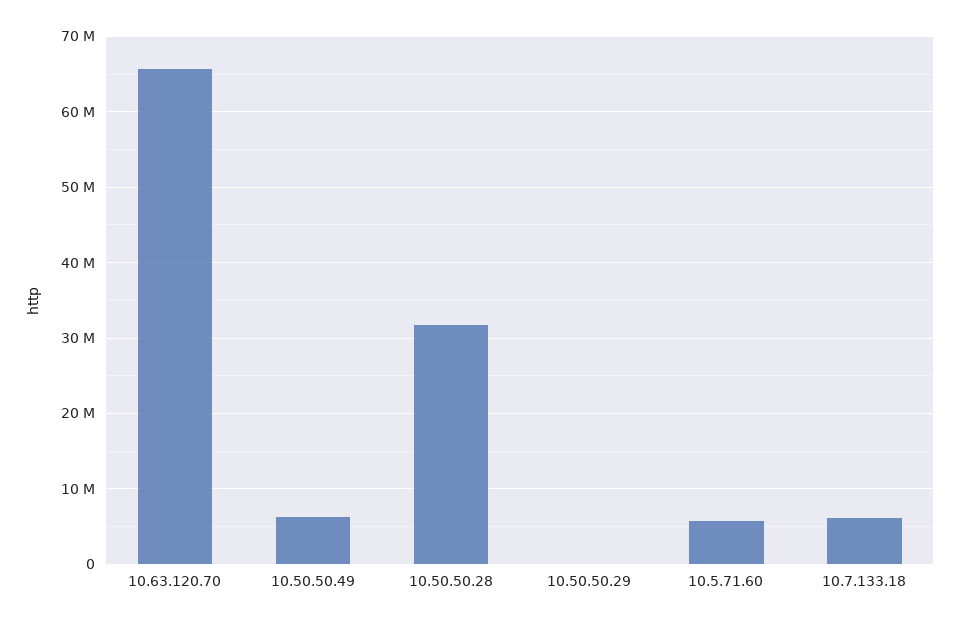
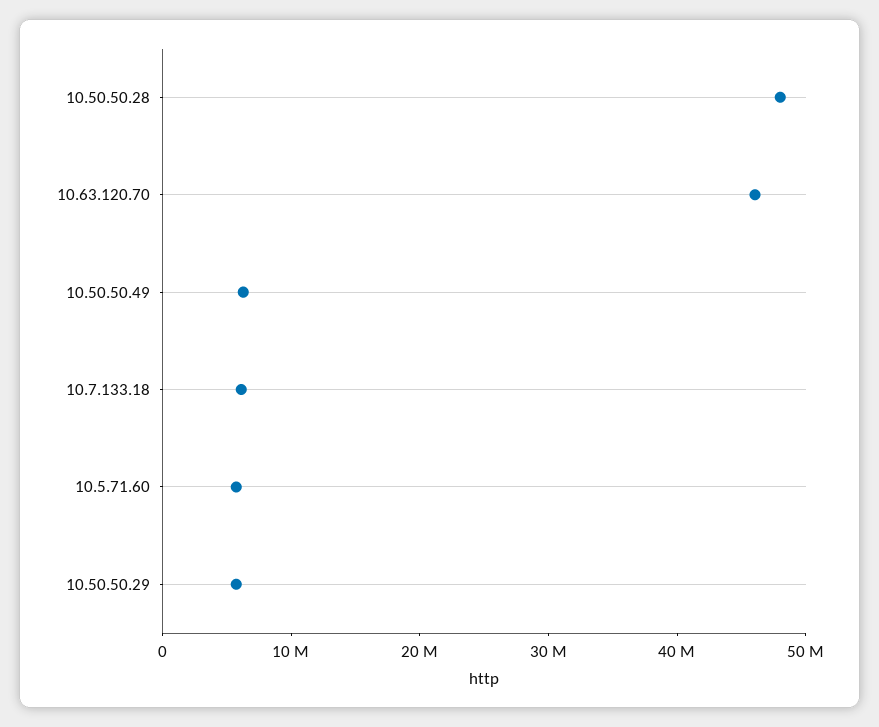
10.63.120.70: 66000000 -> 46000000
10.50.50.28: 32000000 -> 48000000
10.50.50.29: 0 -> 6000000

